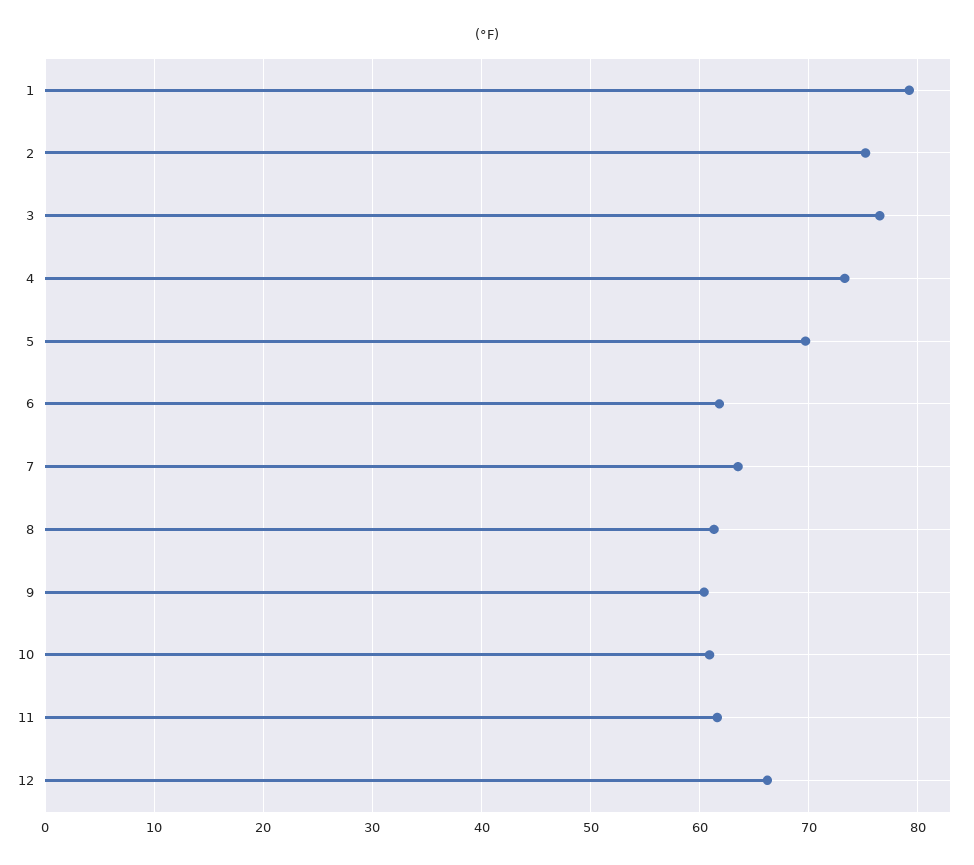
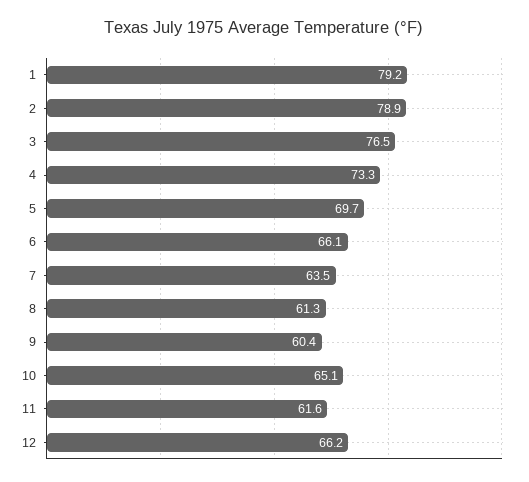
2: 75 -> 78.9
6: 62 -> 66.1
10: 61 -> 65.1

